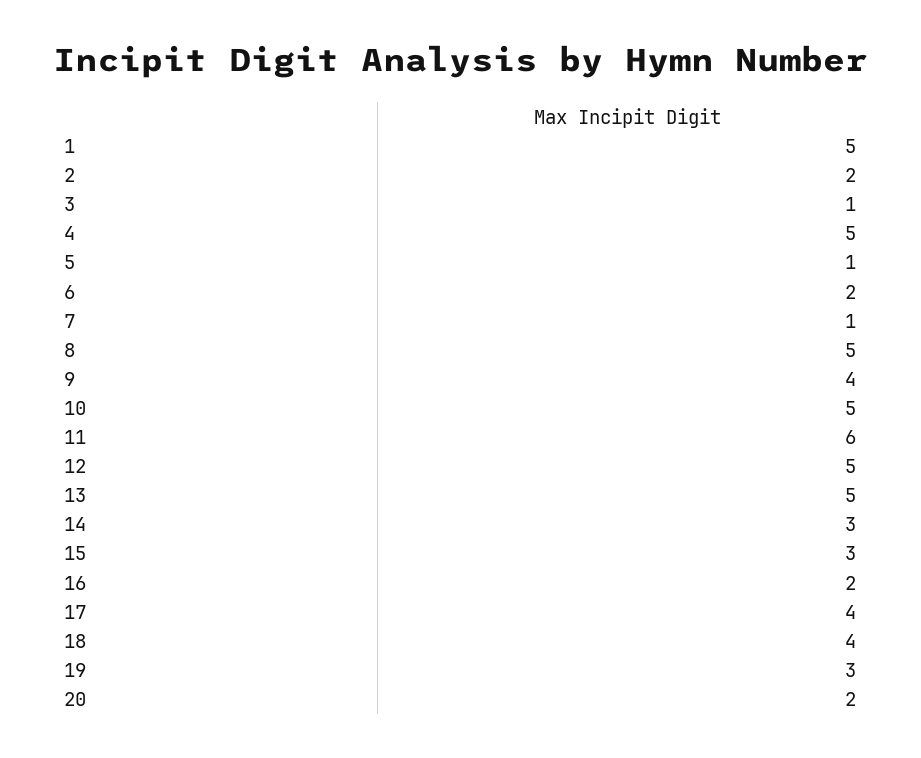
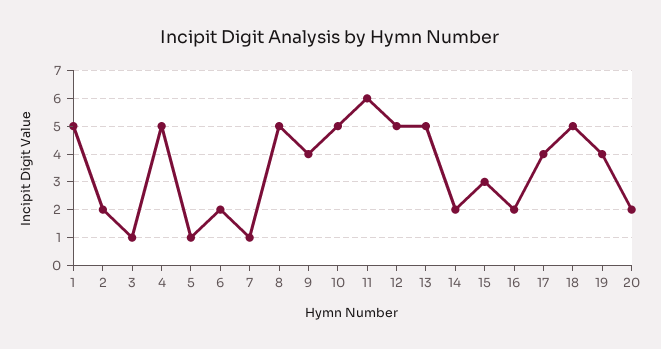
14: 3 -> 2
18: 4 -> 5
19: 3 -> 4

